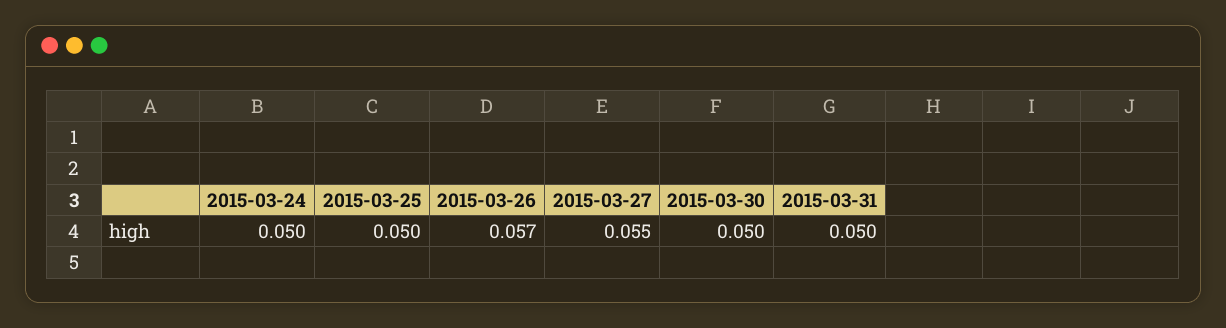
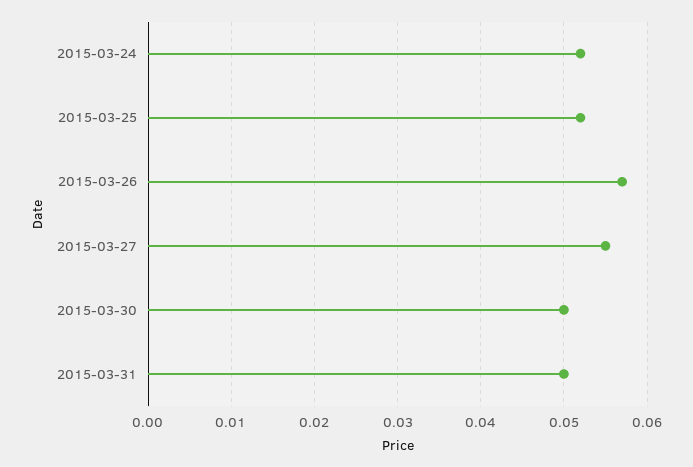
2015-03-24: 0.05 -> 0.052
2015-03-25: 0.05 -> 0.052

